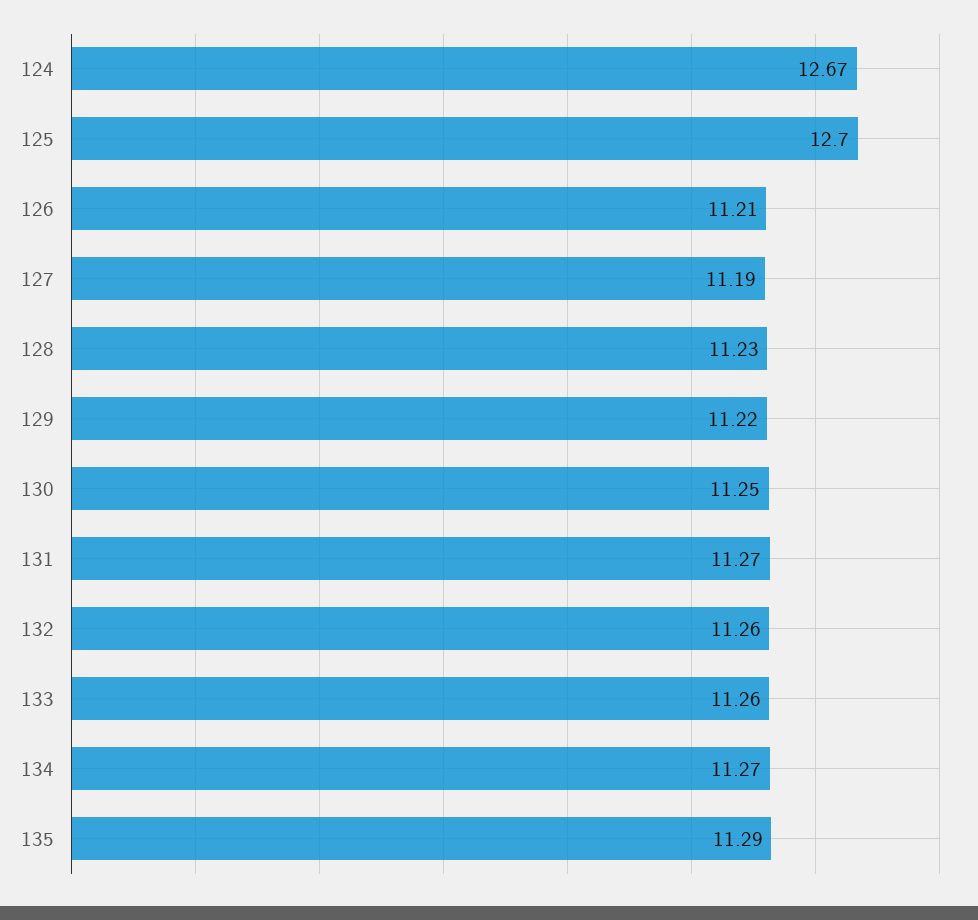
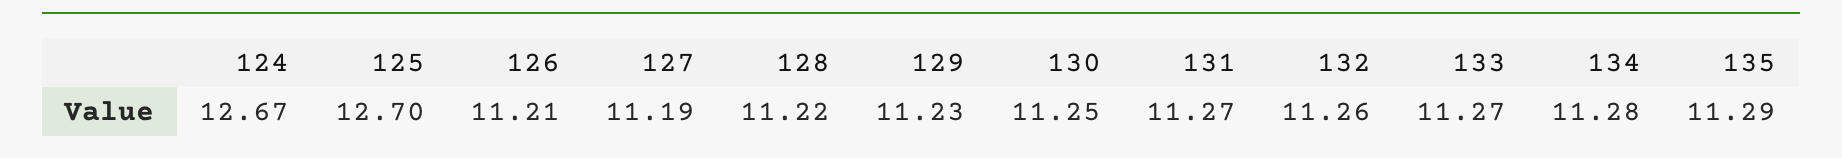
128: 11.23 -> 11.22
129: 11.22 -> 11.23
133: 11.26 -> 11.27
134: 11.27 -> 11.28

